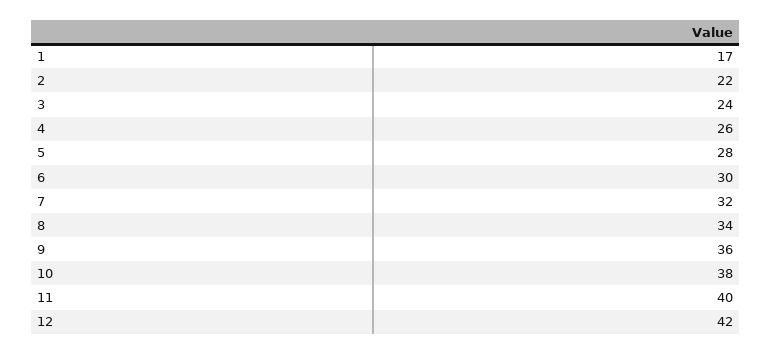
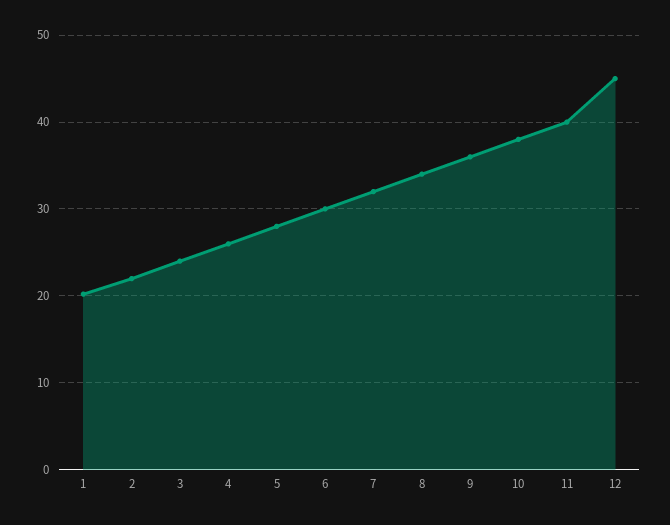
1: 17 -> 20
12: 42 -> 45

